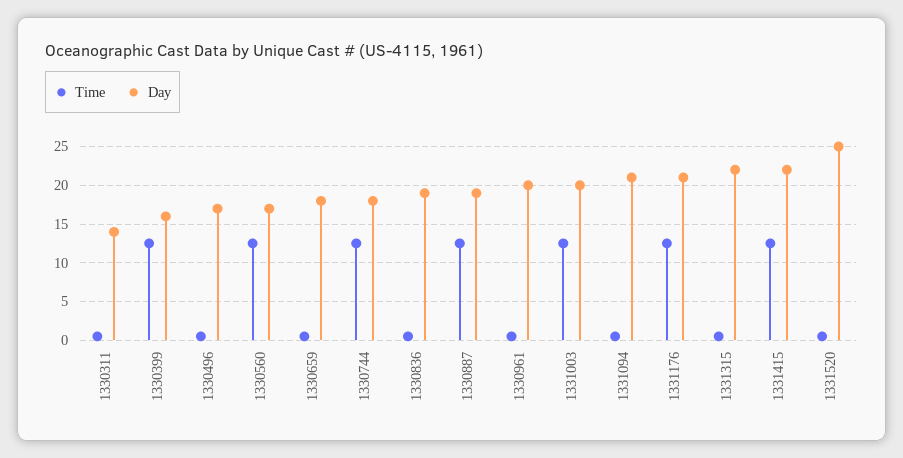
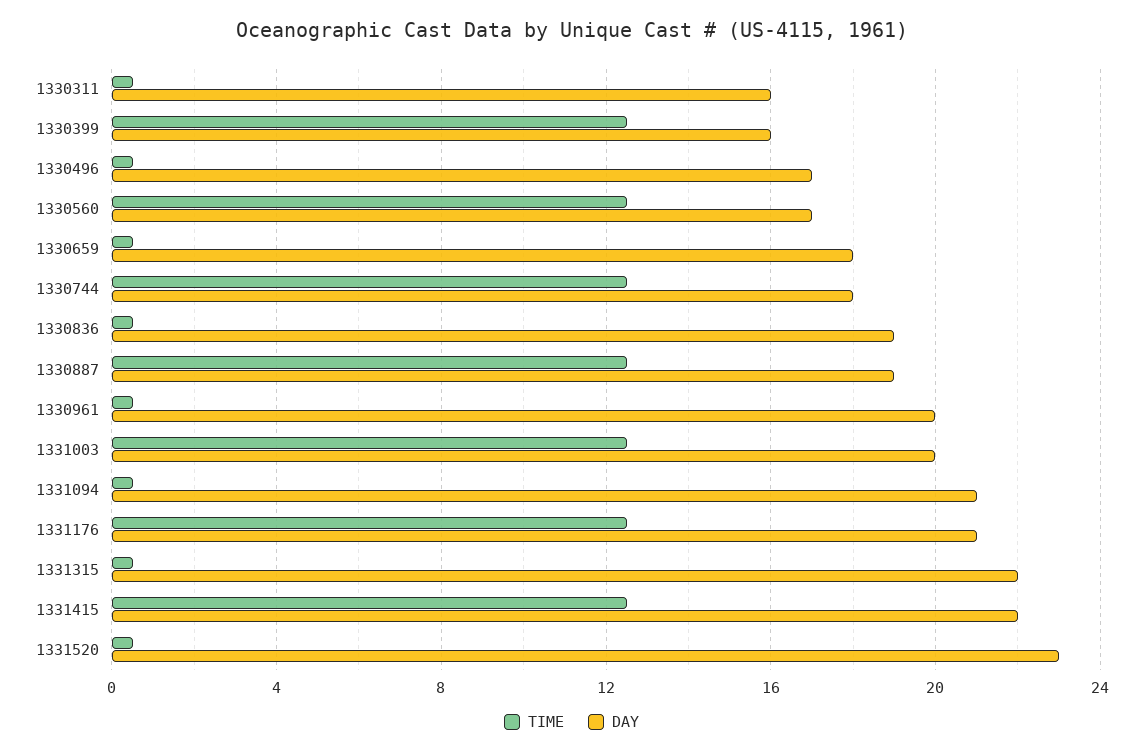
Day, 1330311: 14 -> 16
Day, 1331520: 25 -> 23

